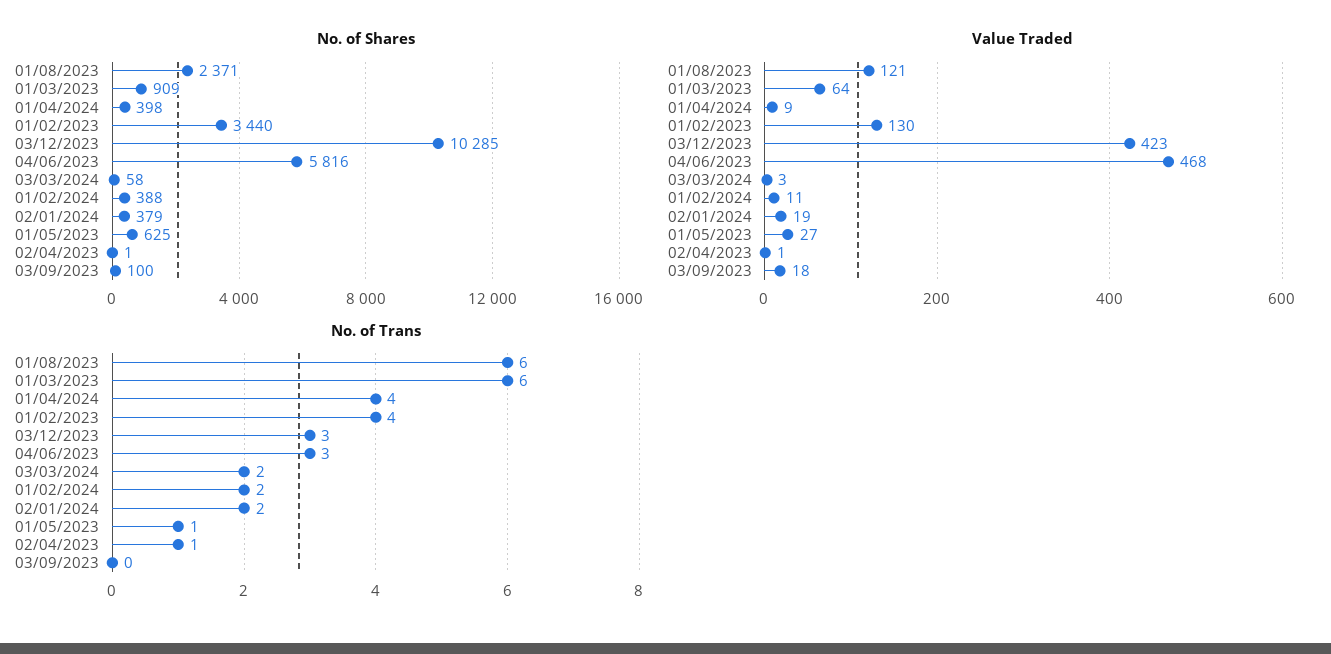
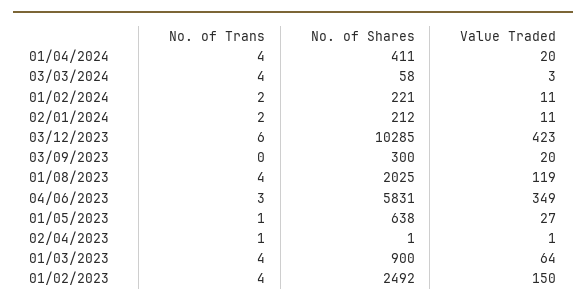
No. of Shares, 01/08/2023: 2371 -> 2025
No. of Shares, 01/03/2023: 909 -> 900
No. of Shares, 01/04/2024: 398 -> 411
No. of Shares, 01/02/2023: 3440 -> 2492
No. of Shares, 04/06/2023: 5816 -> 5831
No. of Shares, 01/02/2024: 388 -> 221
No. of Shares, 02/01/2024: 379 -> 212
No. of Shares, 01/05/2023: 625 -> 638
No. of Shares, 03/09/2023: 100 -> 300
Value Traded, 01/08/2023: 121 -> 119
Value Traded, 01/04/2024: 9 -> 20
Value Traded, 01/02/2023: 130 -> 150
Value Traded, 04/06/2023: 468 -> 349
Value Traded, 02/01/2024: 19 -> 11
Value Traded, 03/09/2023: 18 -> 20
No. of Trans, 01/08/2023: 6 -> 4
No. of Trans, 01/03/2023: 6 -> 4
No. of Trans, 03/12/2023: 3 -> 6
No. of Trans, 03/03/2024: 2 -> 4

